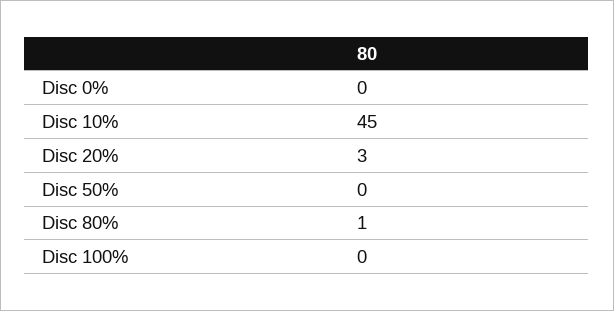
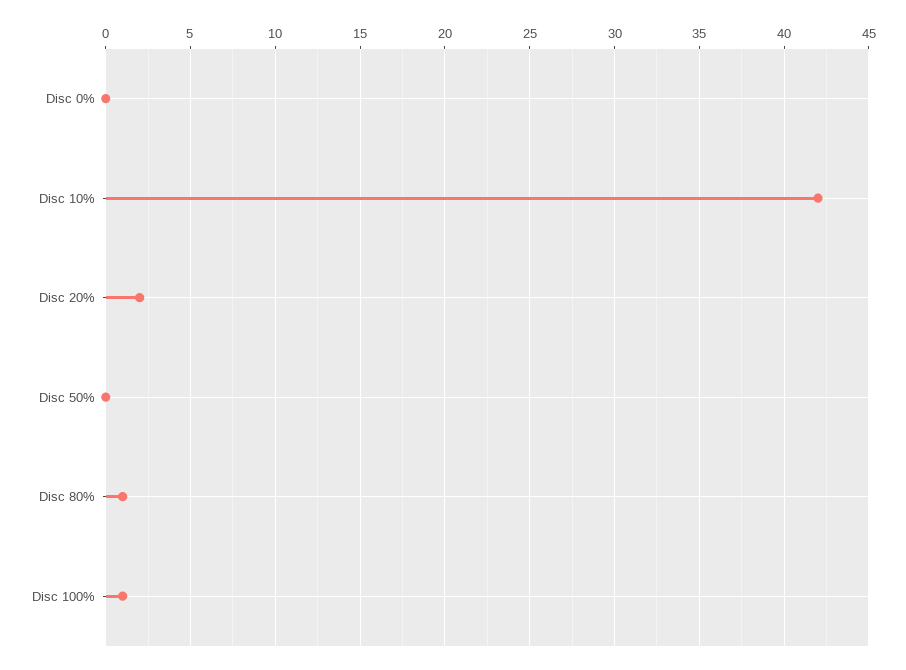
Disc 10%: 45 -> 42
Disc 20%: 3 -> 2
Disc 100%: 0 -> 1

